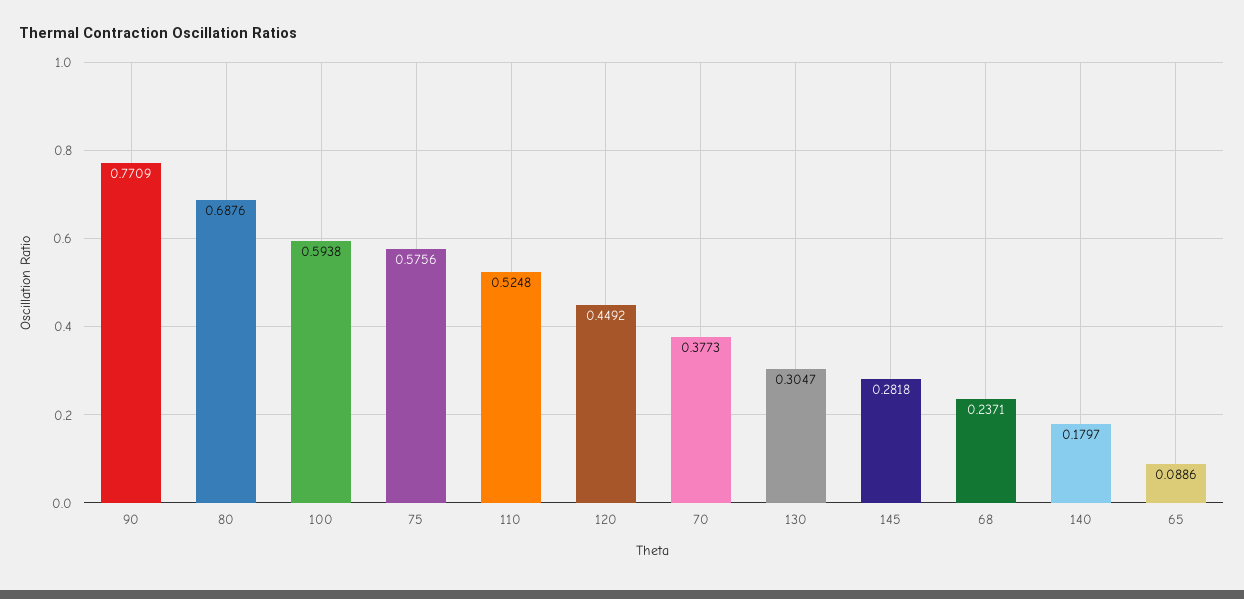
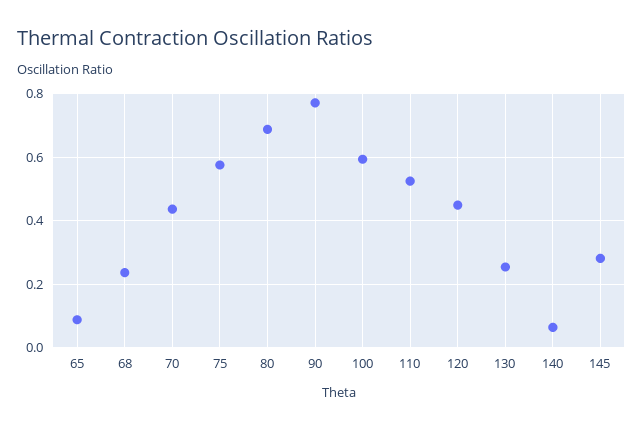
70: 0.3773 -> 0.44
130: 0.3047 -> 0.26
140: 0.1797 -> 0.06

